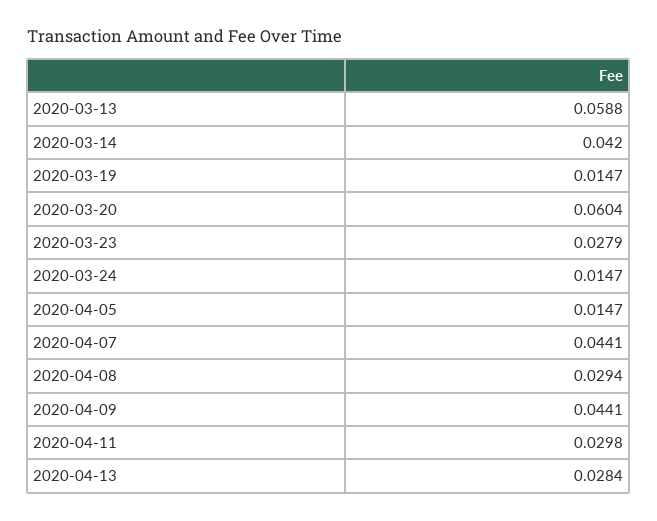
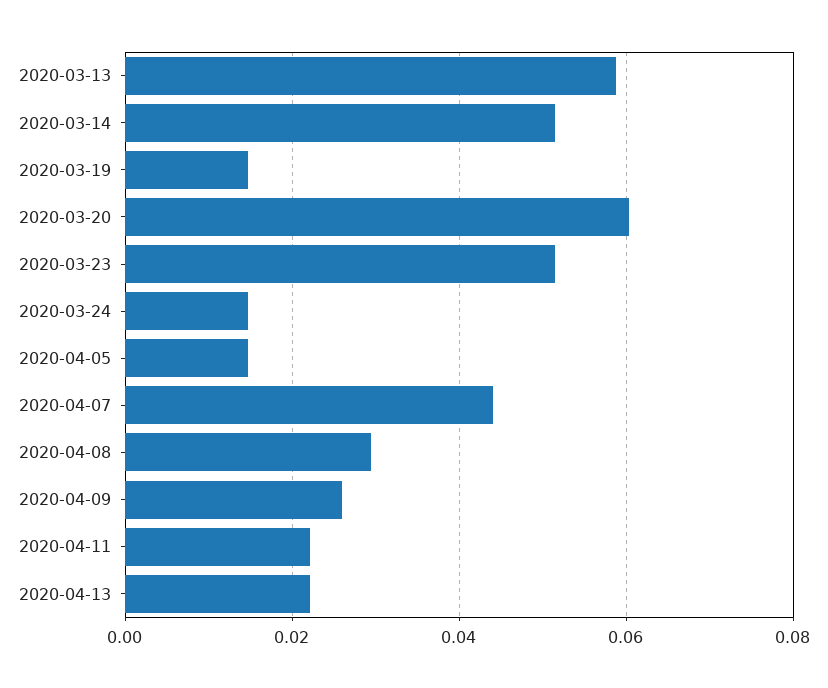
2020-03-14: 0.042 -> 0.052
2020-03-23: 0.0279 -> 0.052
2020-04-09: 0.0441 -> 0.026
2020-04-11: 0.0298 -> 0.022
2020-04-13: 0.0284 -> 0.022

